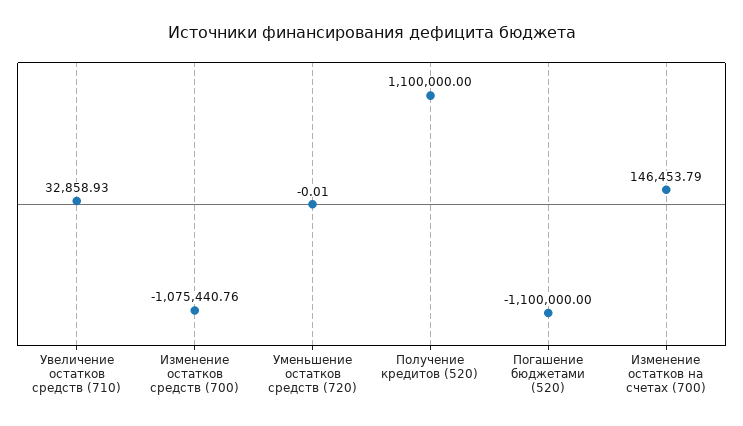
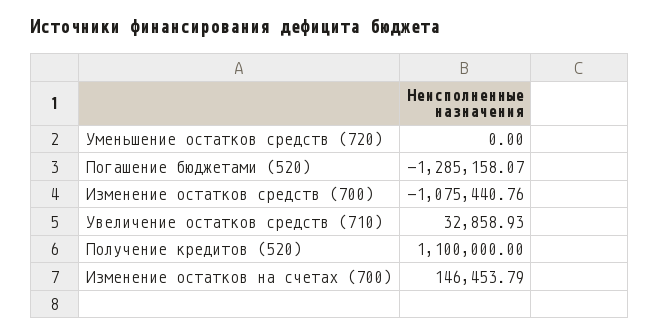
Уменьшение остатков средств (720): -0.01 -> 0
Погашение бюджетами (520): -1100000 -> -1285158.07

